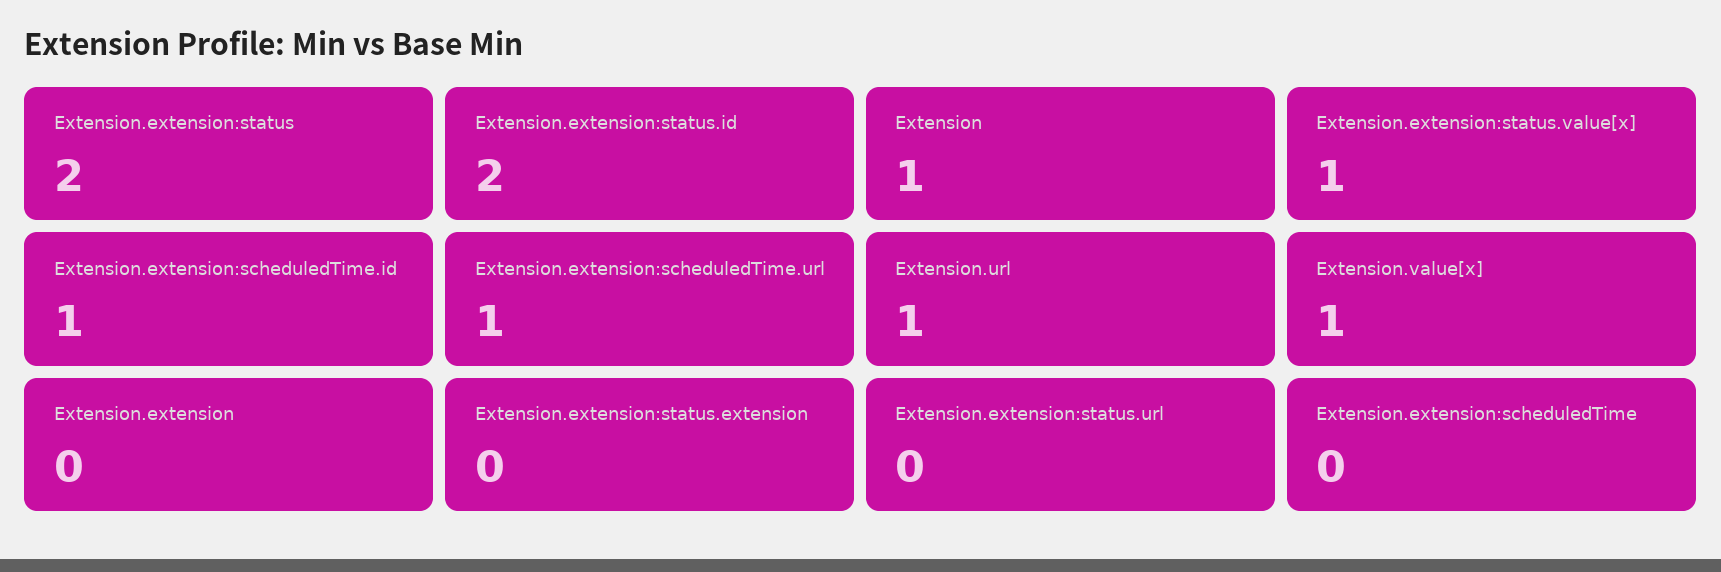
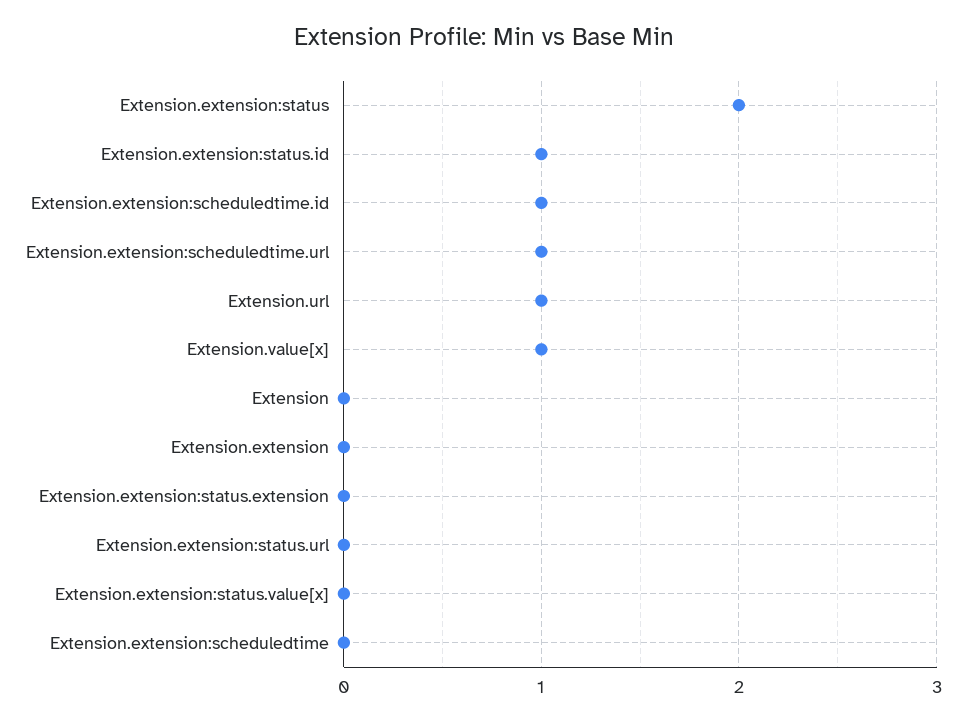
Extension.extension:status.id: 2 -> 1
Extension: 1 -> 0
Extension.extension:status.value[x]: 1 -> 0

